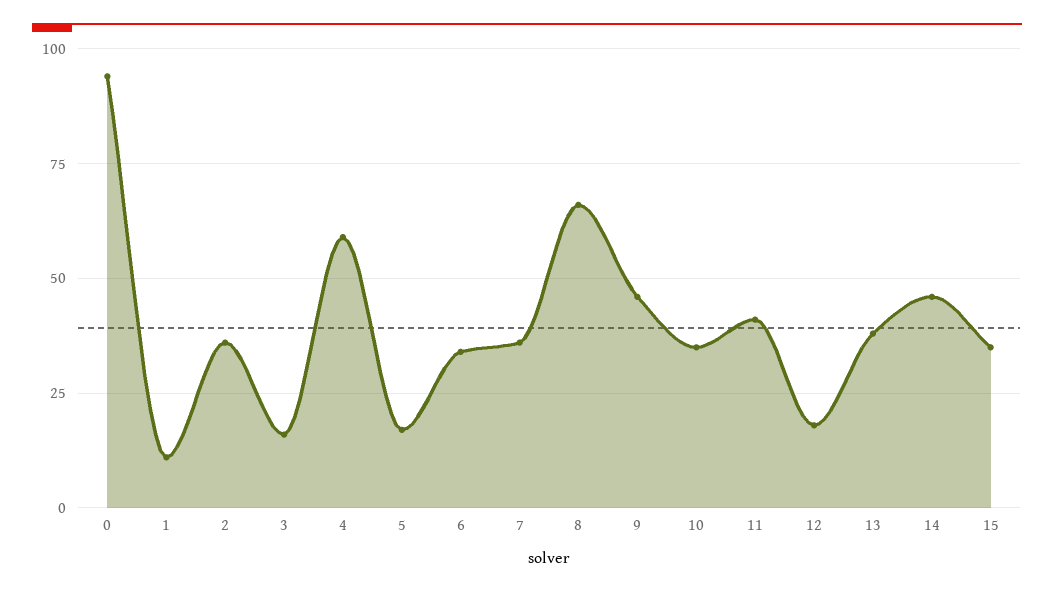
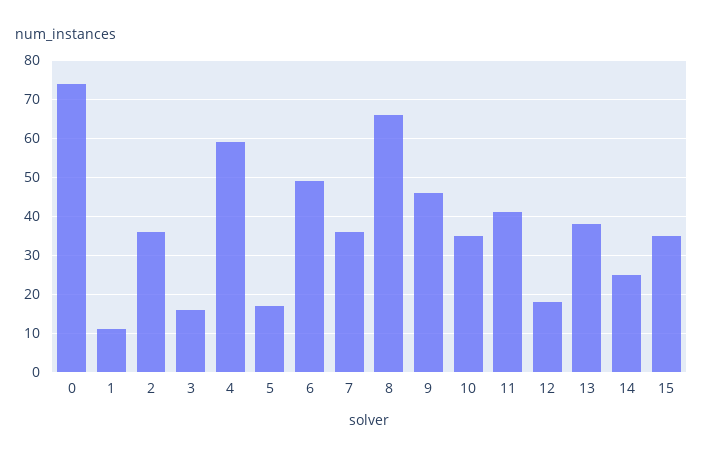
0: 95 -> 75
6: 35 -> 50
14: 45 -> 25

